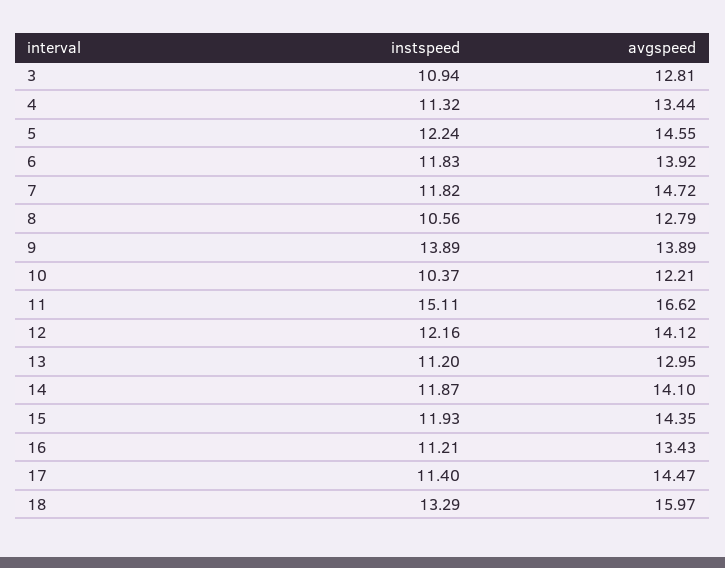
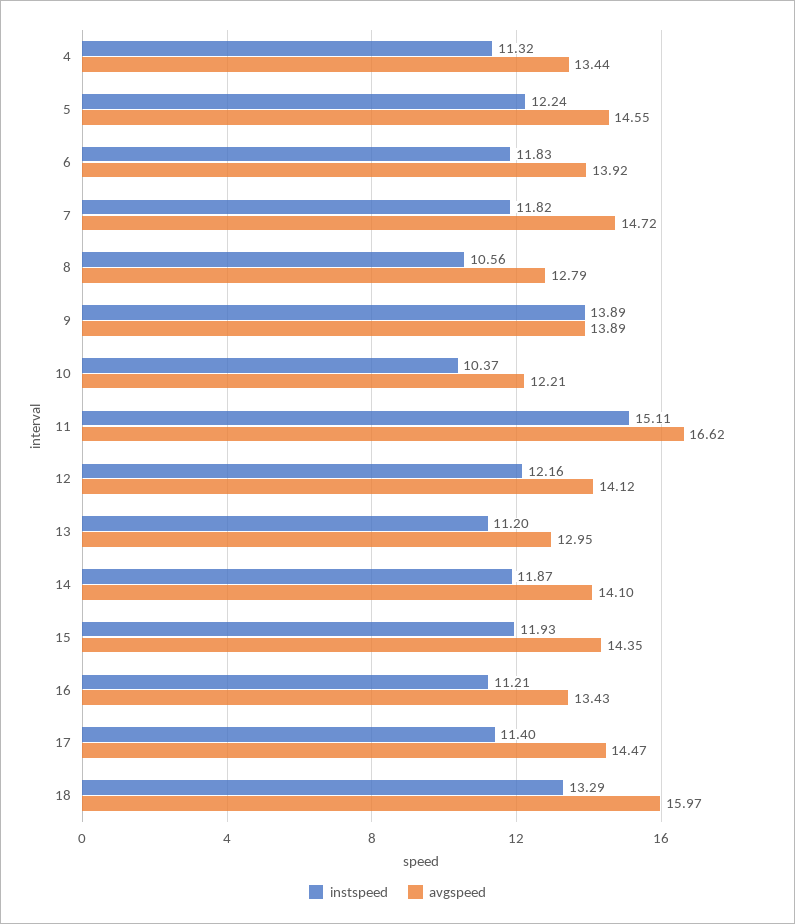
instspeed, 3: 10.94 -> none
avgspeed, 3: 12.81 -> none

